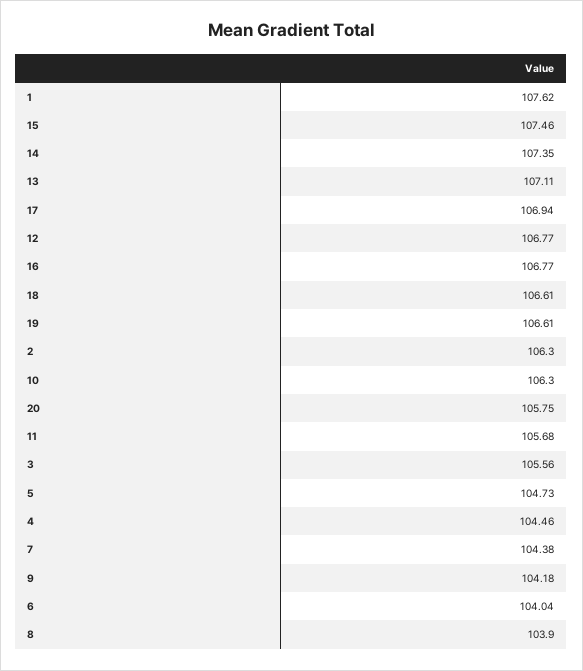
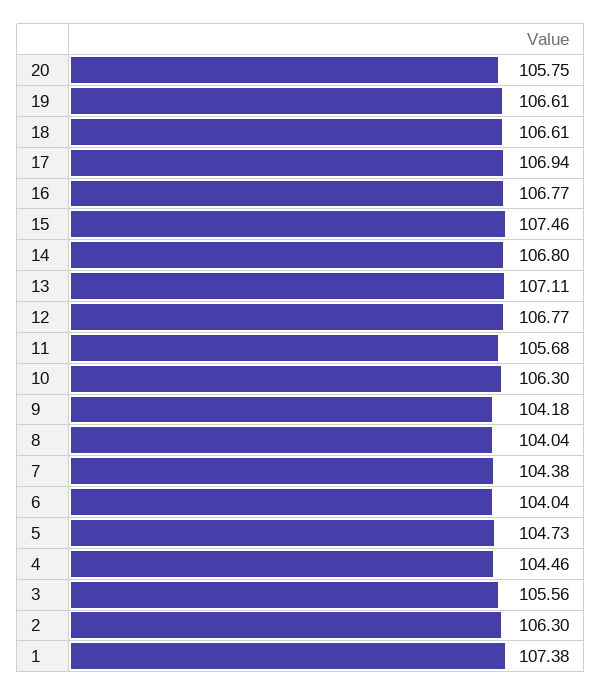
1: 107.62 -> 107.38
14: 107.35 -> 106.8
8: 103.9 -> 104.04

